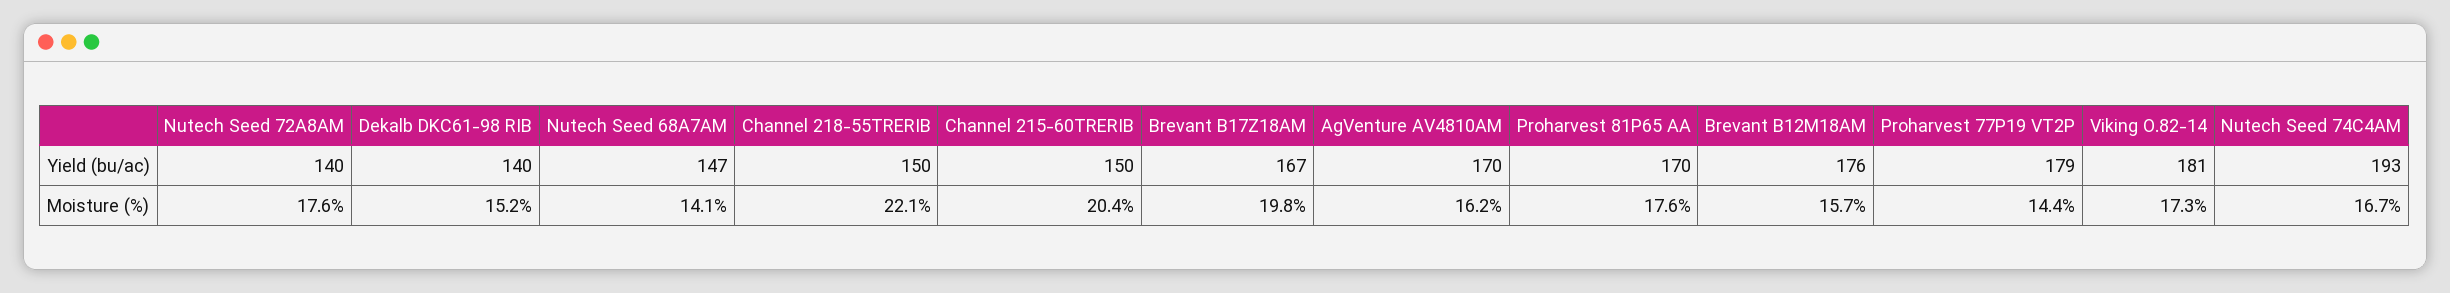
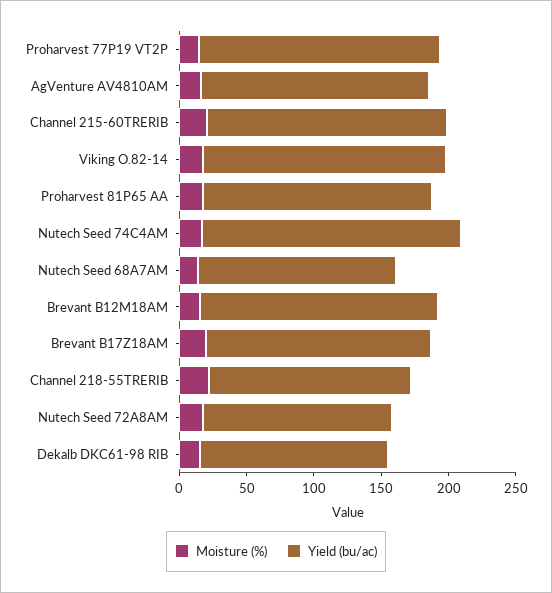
Yield (bu/ac), Channel 215-60TRERIB: 150 -> 180

